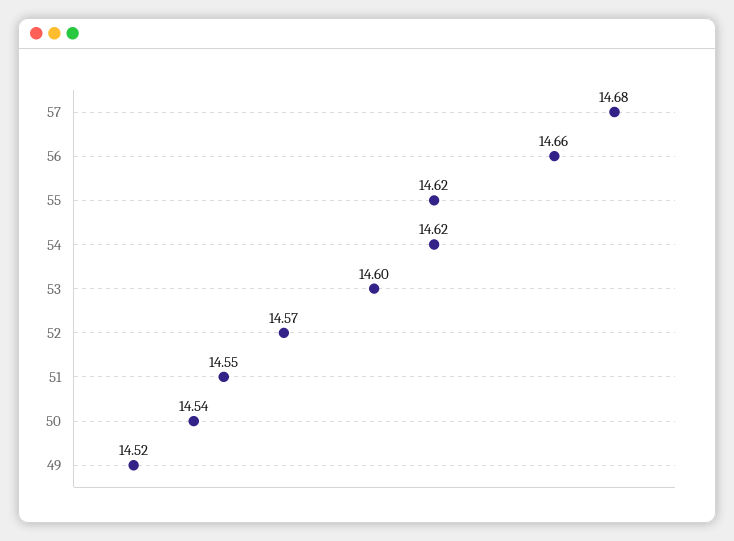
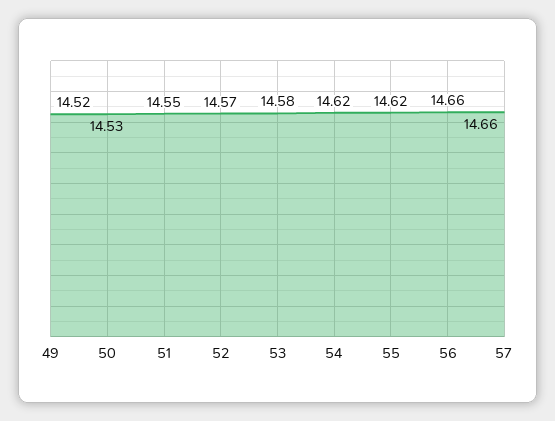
57: 14.68 -> 14.66
53: 14.6 -> 14.58
50: 14.54 -> 14.53

